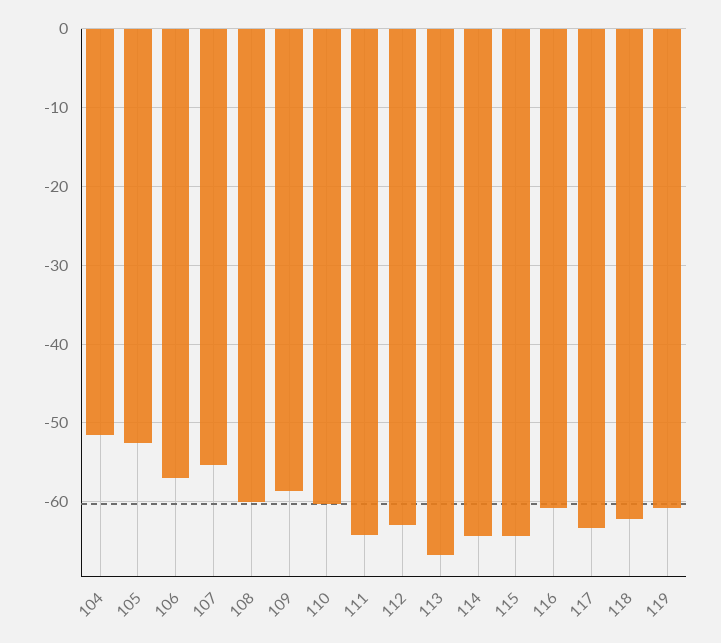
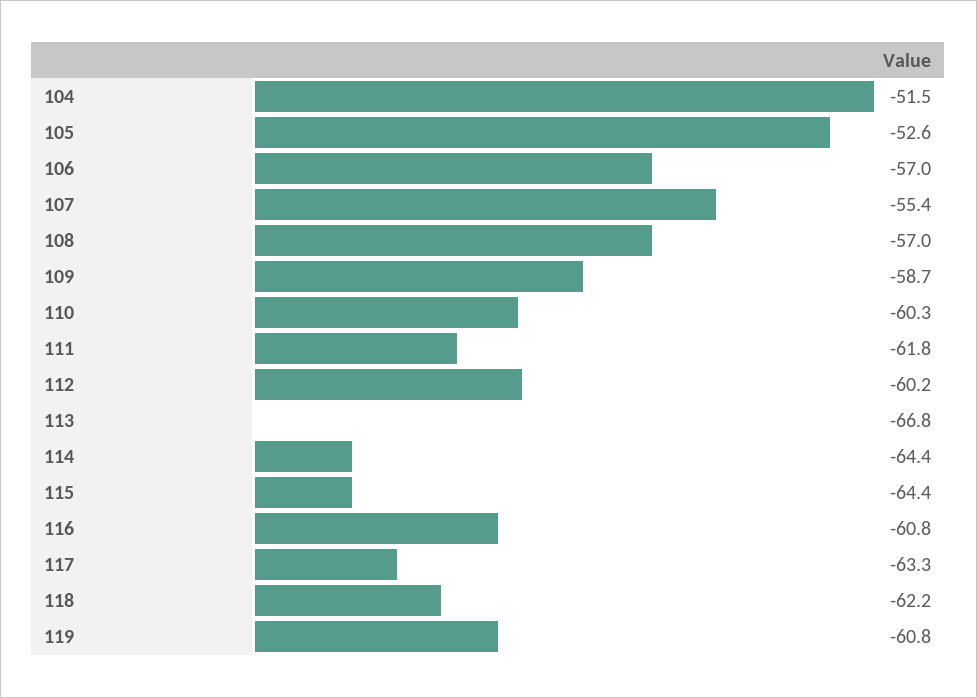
108: -60 -> -57
111: -64 -> -61.8
112: -63 -> -60.2

